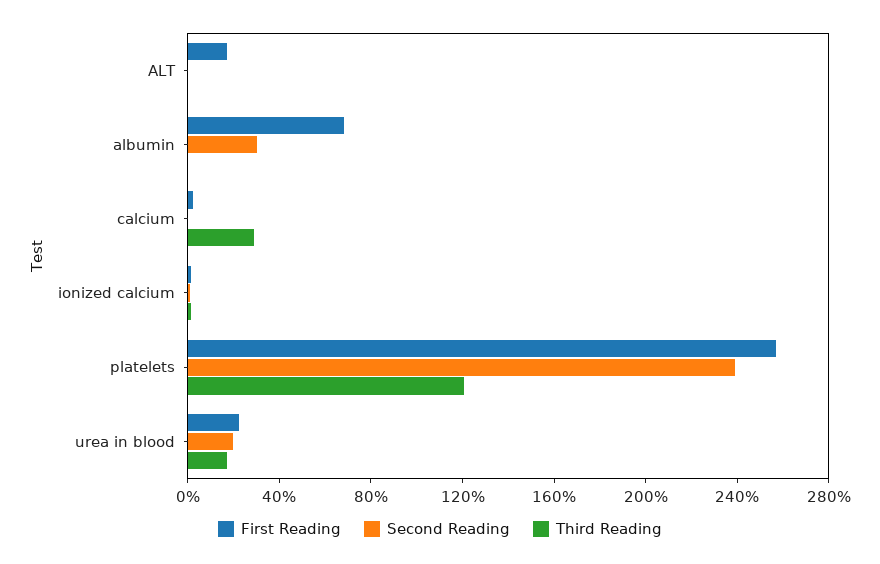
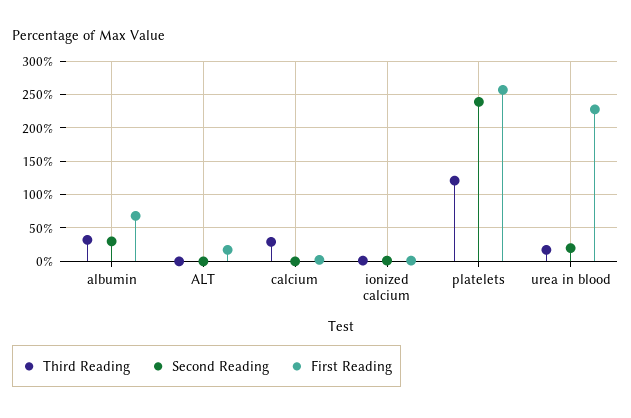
Third Reading, albumin: 0 -> 30
First Reading, urea in blood: 20 -> 230

